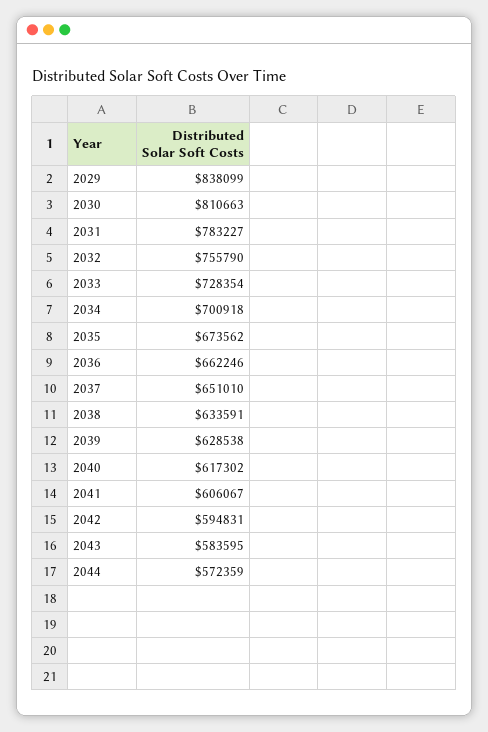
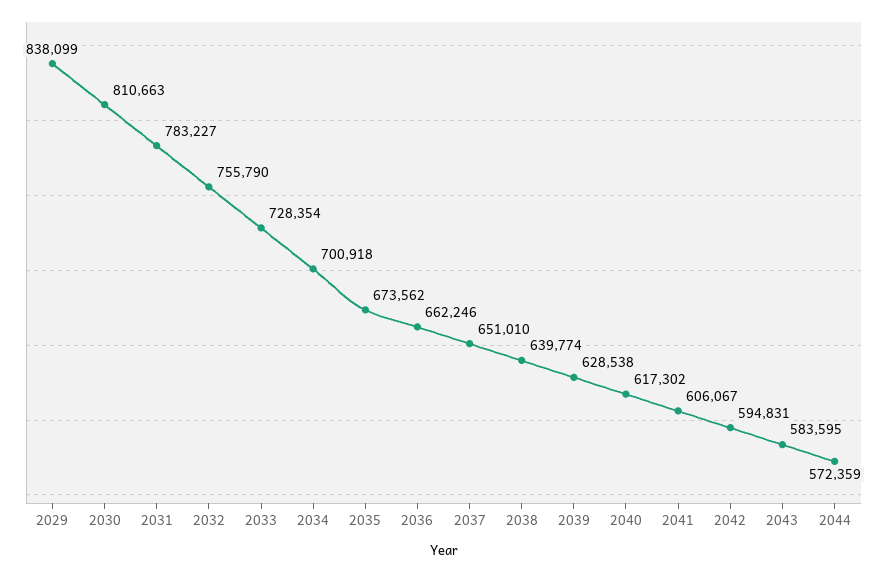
2038: 633591 -> 639774

